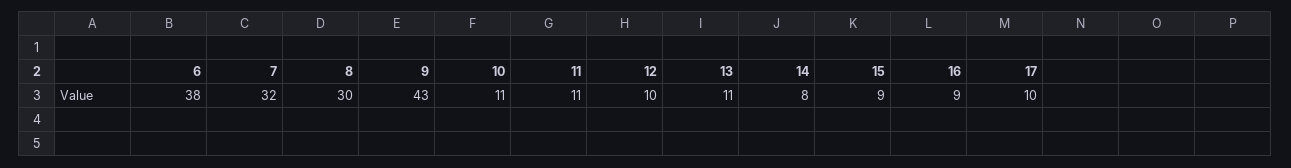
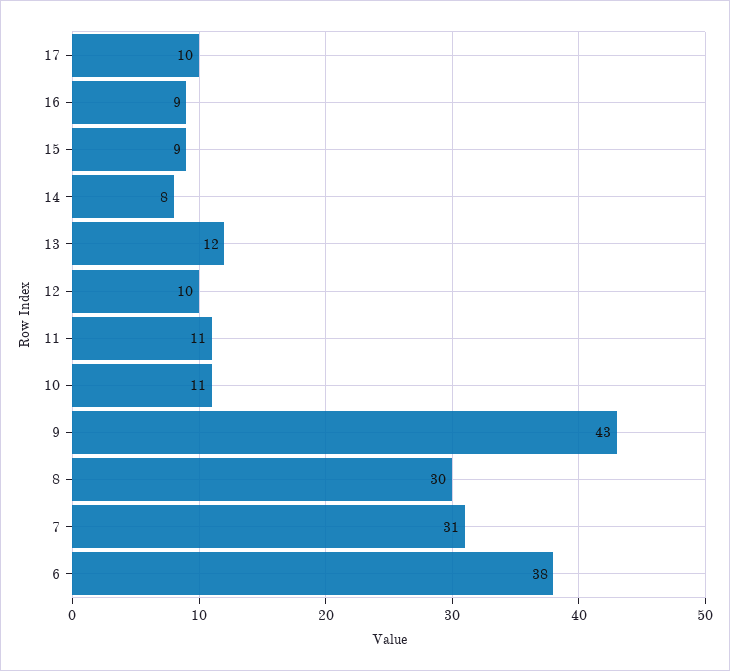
7: 32 -> 31
13: 11 -> 12

